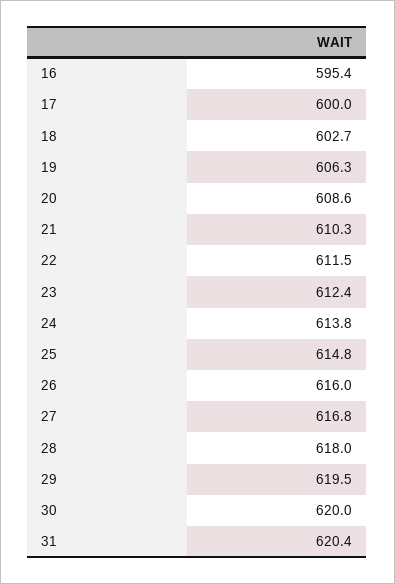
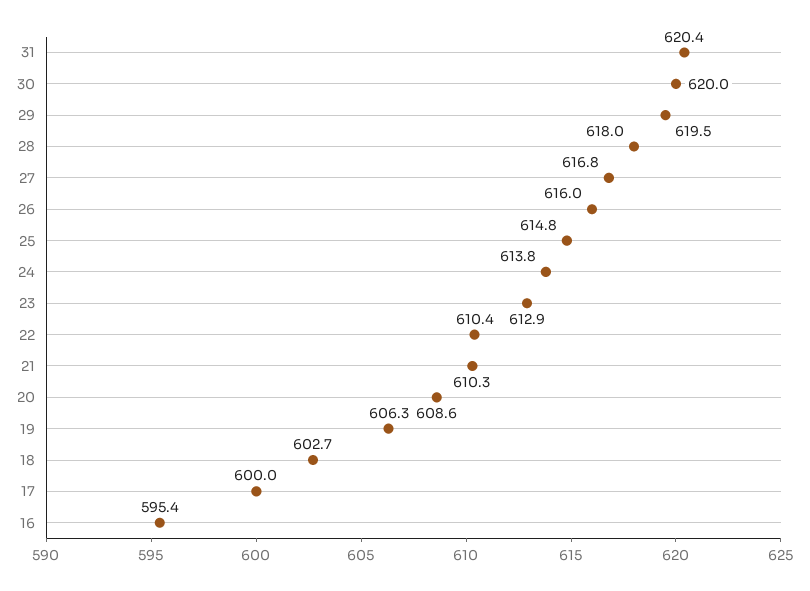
22: 611.5 -> 610.4
23: 612.4 -> 612.9

